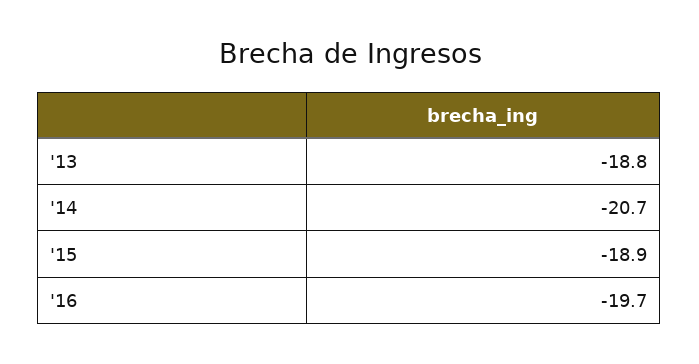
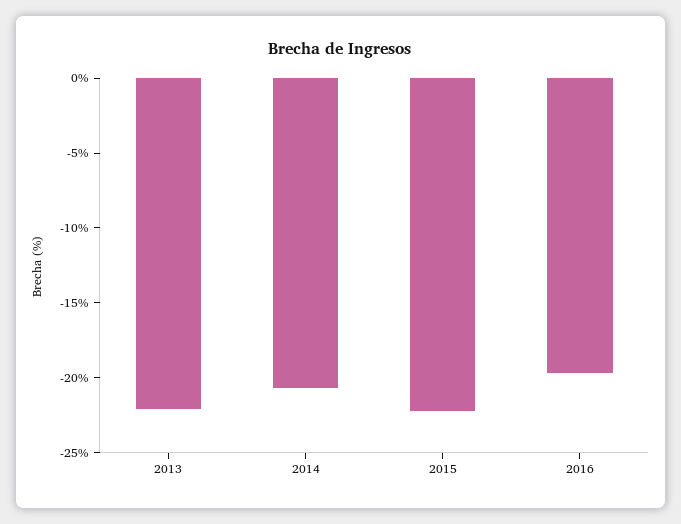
'13: -18.8 -> -22
'15: -18.9 -> -22

